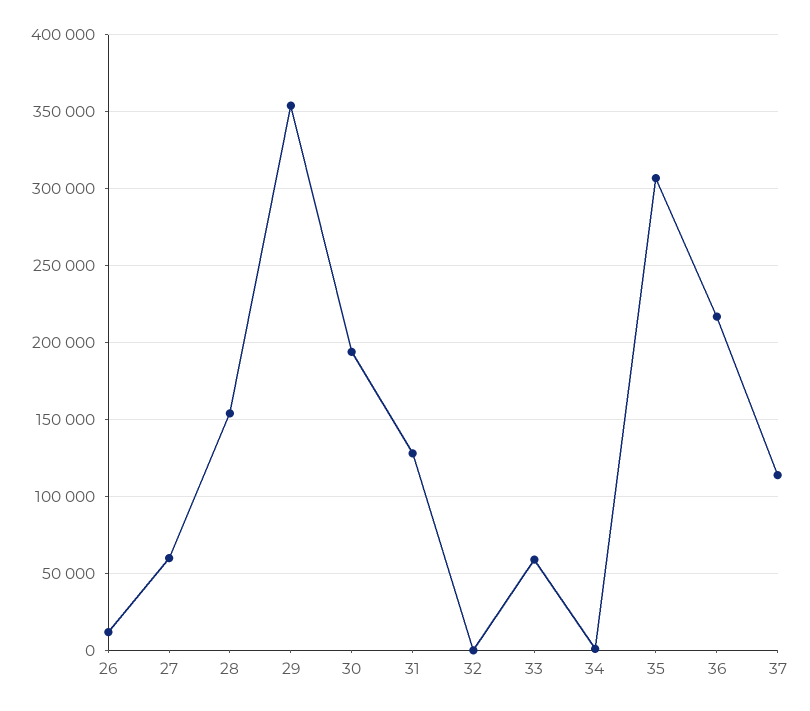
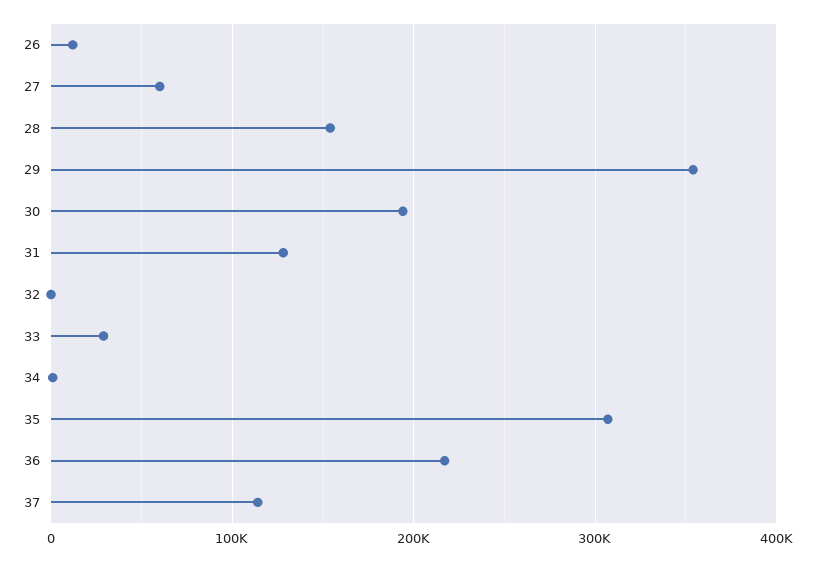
33: 60000 -> 30000

